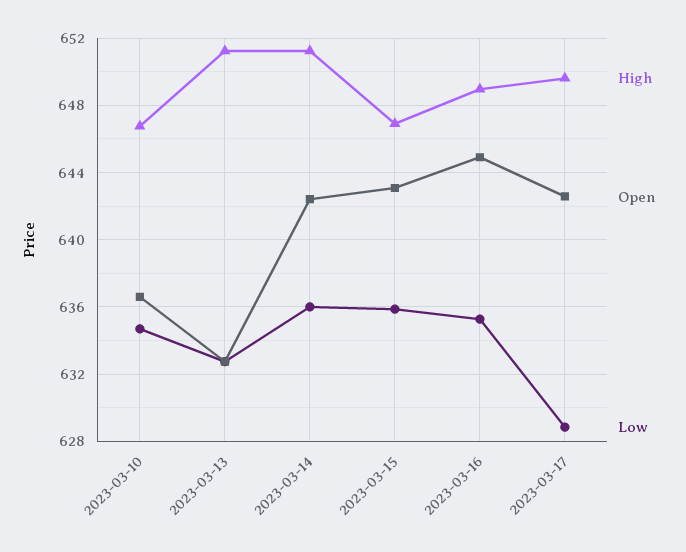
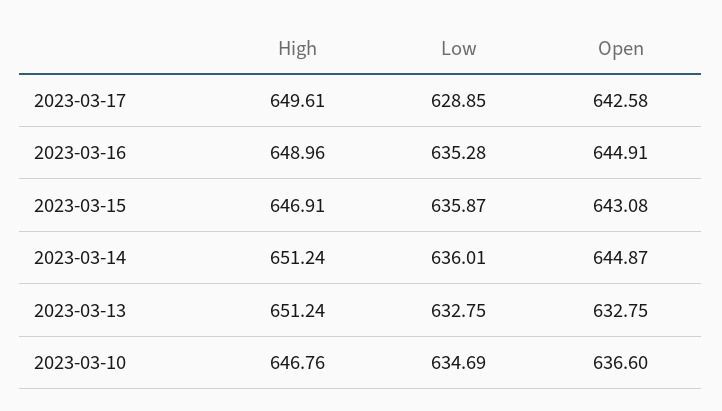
Open, 2023-03-14: 642.5 -> 644.87

